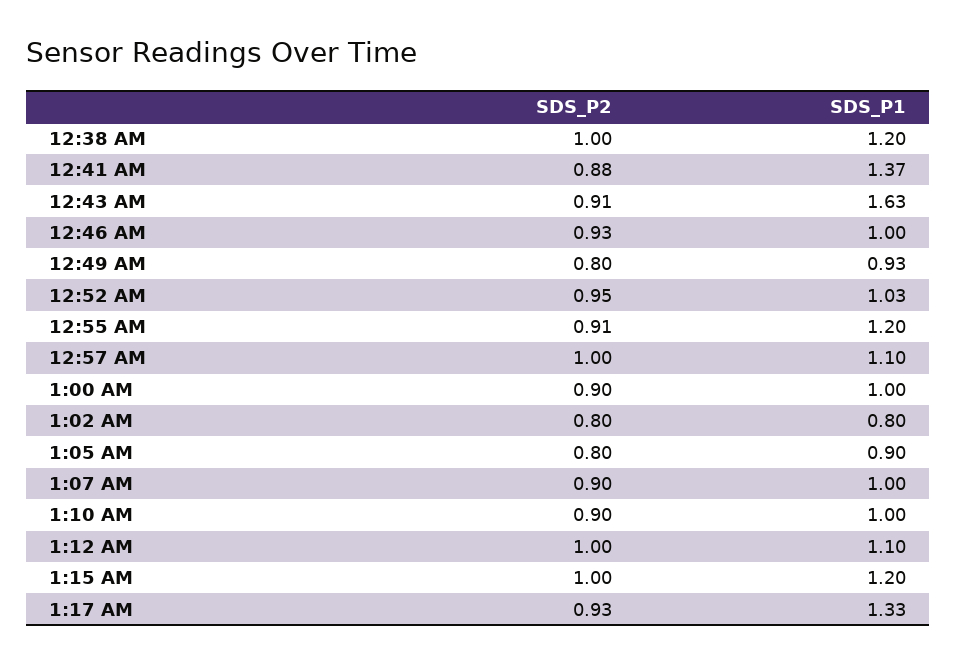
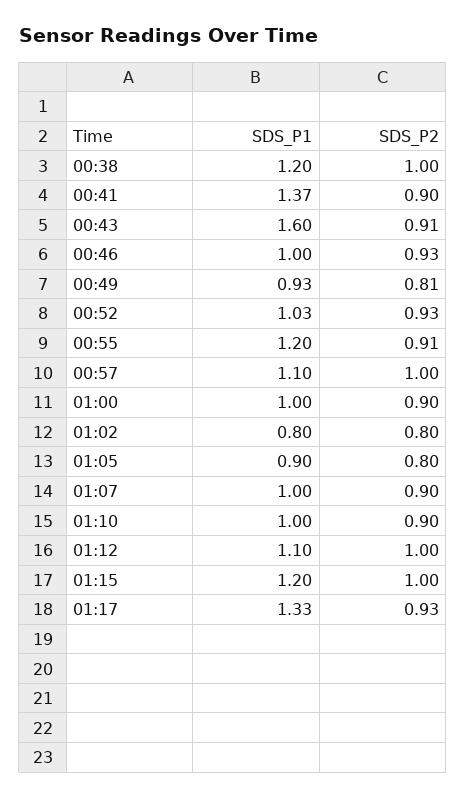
SDS_P2, 12:41 AM: 0.88 -> 0.9
SDS_P1, 12:43 AM: 1.63 -> 1.6
SDS_P2, 12:49 AM: 0.8 -> 0.81
SDS_P2, 12:52 AM: 0.95 -> 0.93

